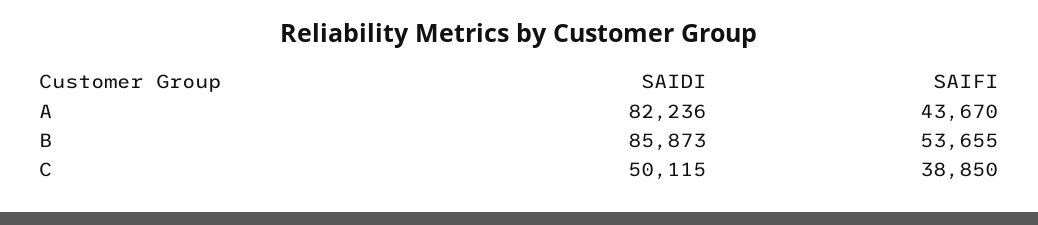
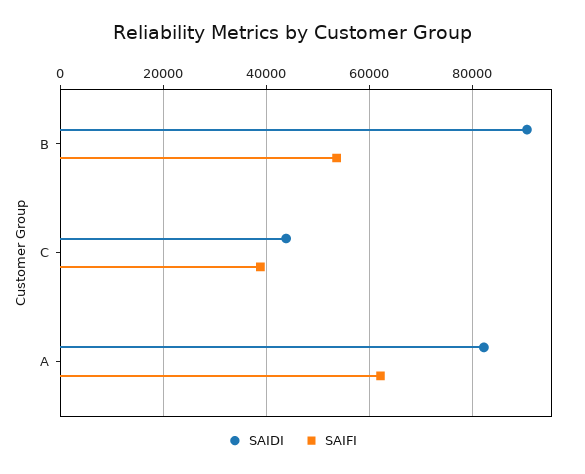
SAIFI, A: 43670 -> 62000
SAIDI, B: 85873 -> 90000
SAIDI, C: 50115 -> 44000

